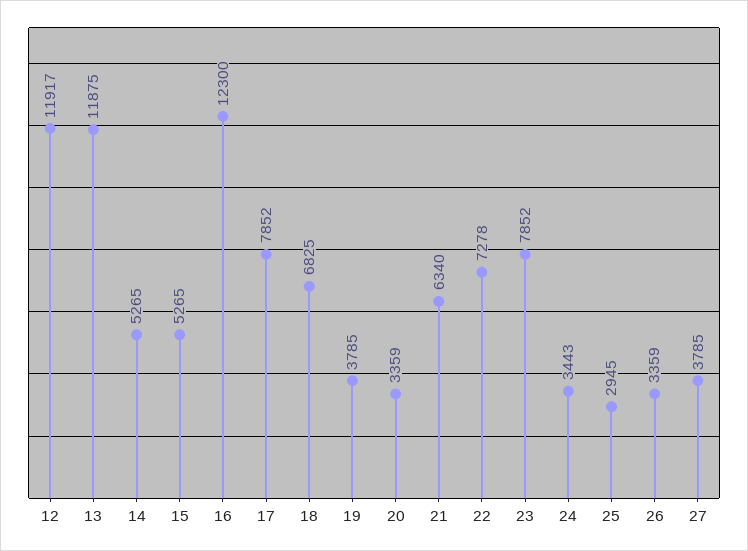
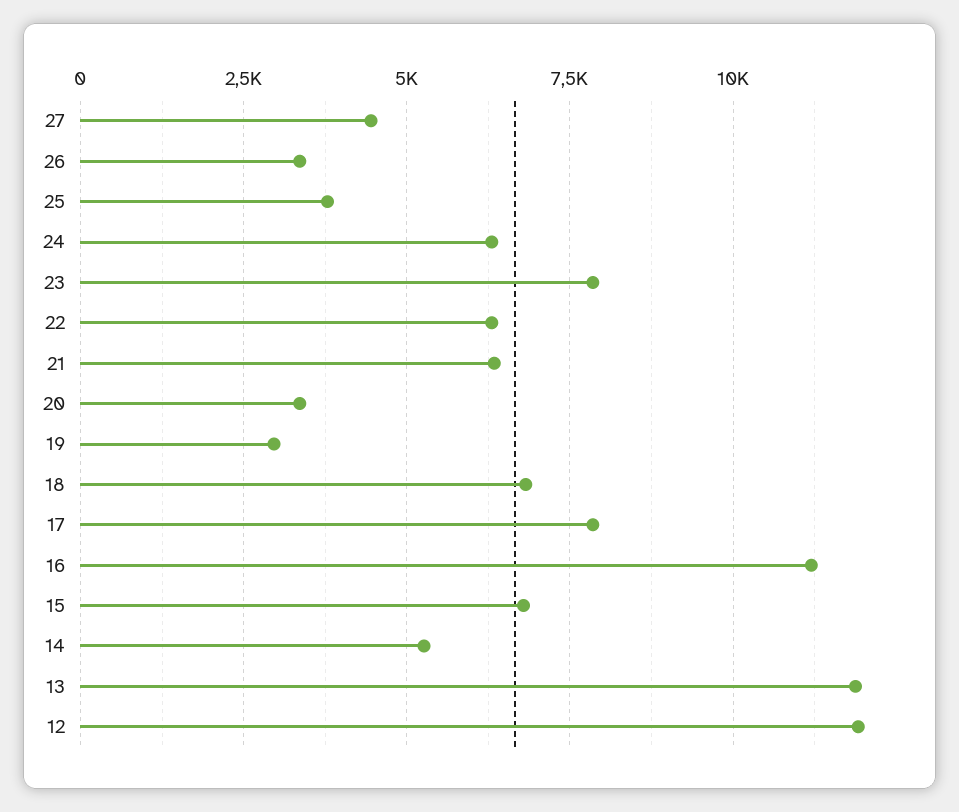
15: 5265 -> 6750
16: 12300 -> 11250
19: 3785 -> 3000
22: 7278 -> 6250
24: 3443 -> 6250
25: 2945 -> 3750
27: 3785 -> 4500

